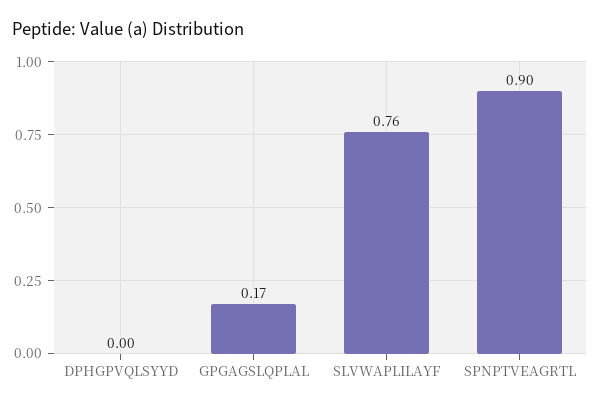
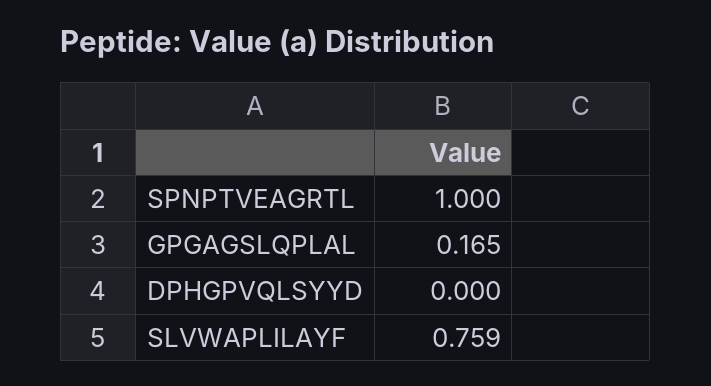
SPNPTVEAGRTL: 0.9 -> 1

